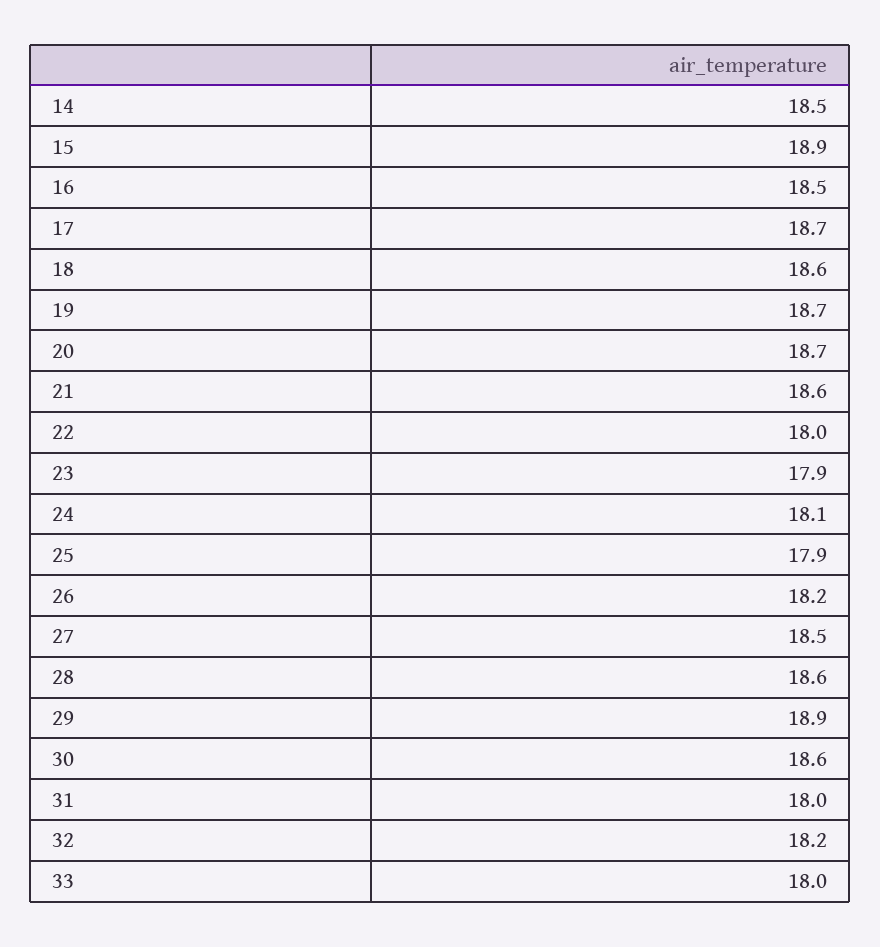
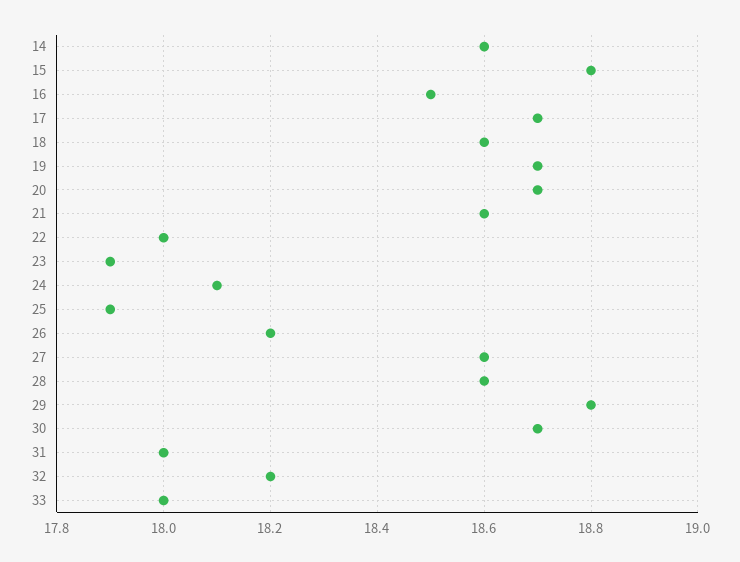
14: 18.5 -> 18.6
15: 18.9 -> 18.8
27: 18.5 -> 18.6
29: 18.9 -> 18.8
30: 18.6 -> 18.7

